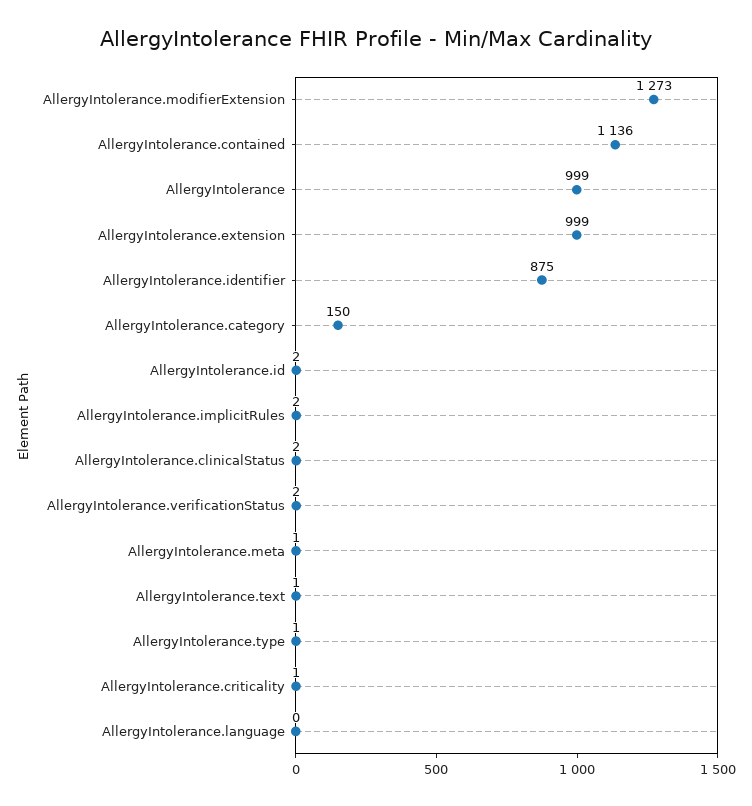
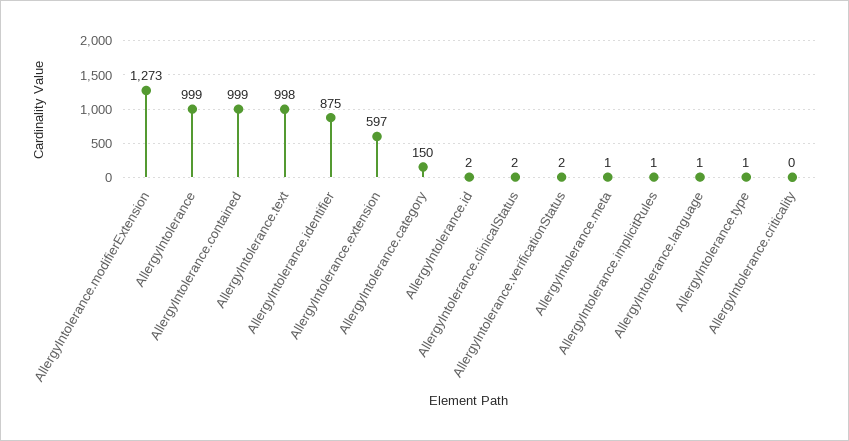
AllergyIntolerance.contained: 1136 -> 999
AllergyIntolerance.extension: 999 -> 597
AllergyIntolerance.implicitRules: 2 -> 1
AllergyIntolerance.text: 1 -> 998
AllergyIntolerance.criticality: 1 -> 0
AllergyIntolerance.language: 0 -> 1

